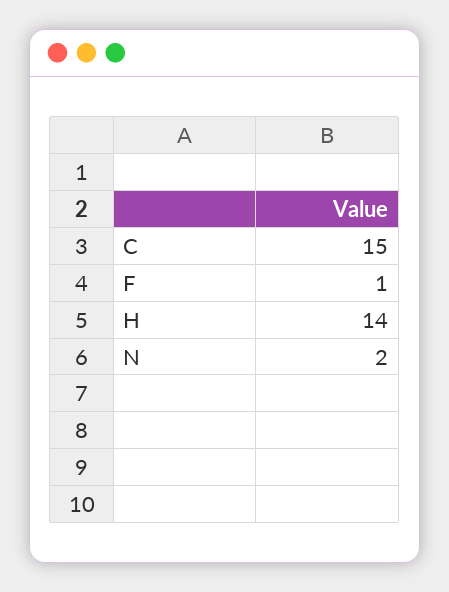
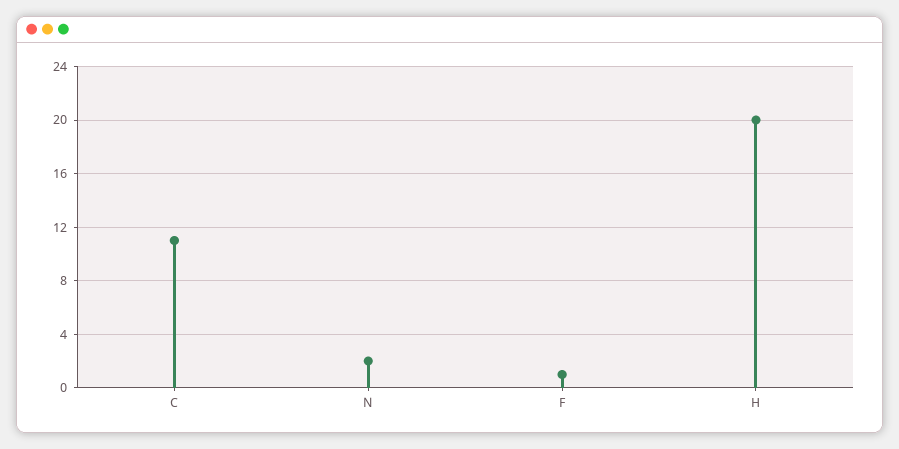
C: 15 -> 11
H: 14 -> 20

